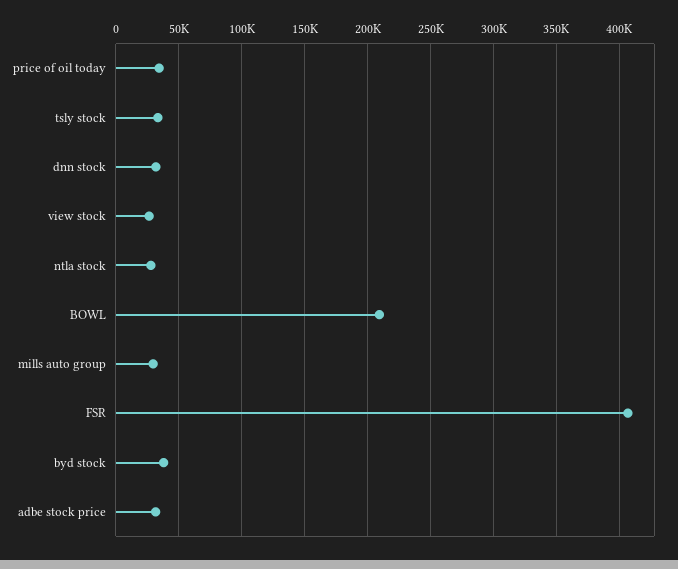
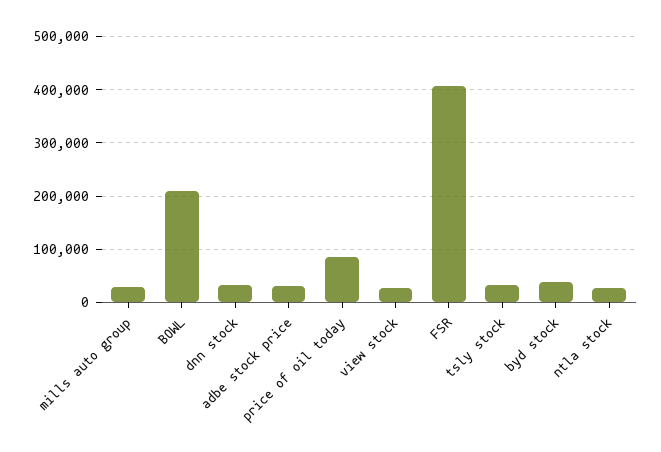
price of oil today: 35000 -> 80000

